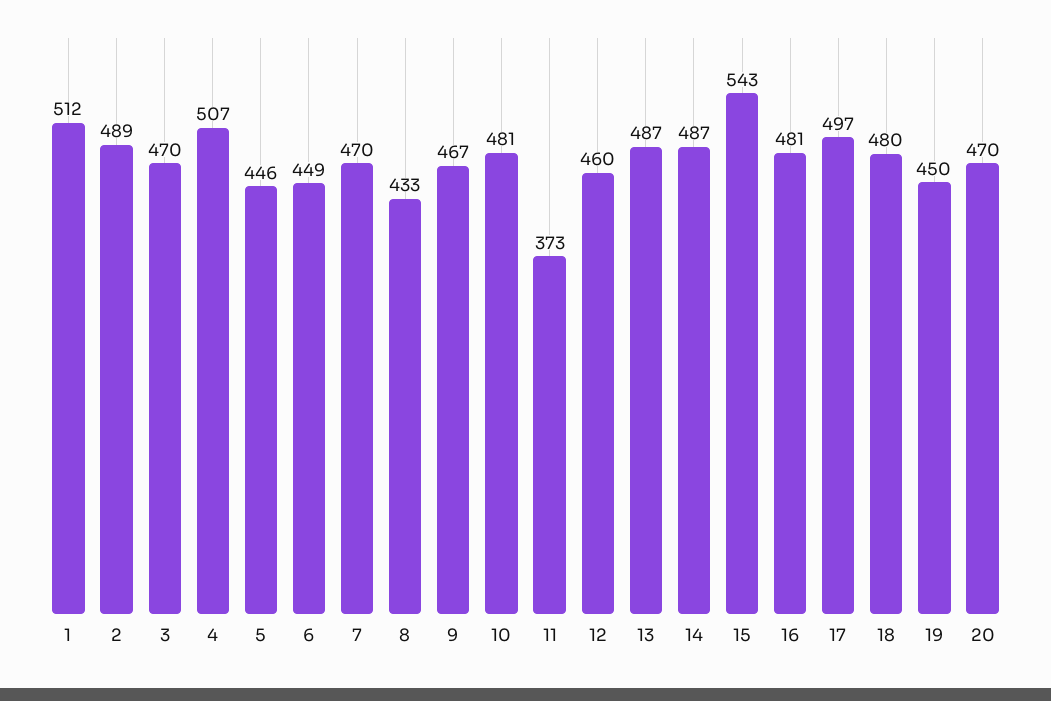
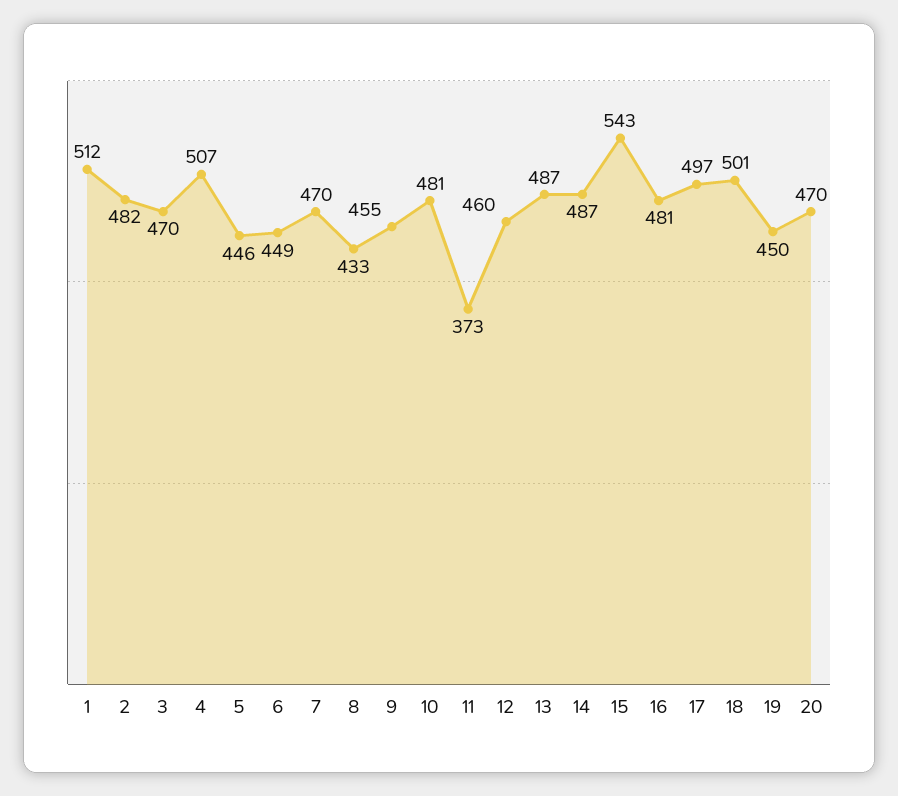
2: 489 -> 482
9: 467 -> 455
18: 480 -> 501

